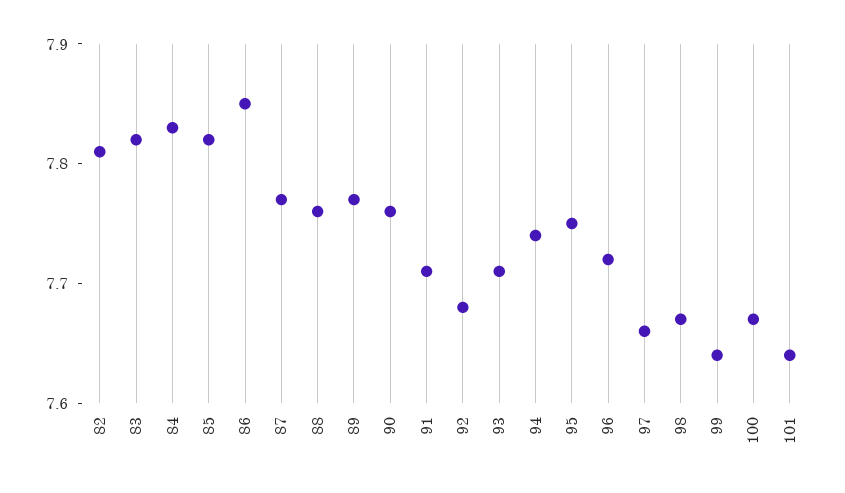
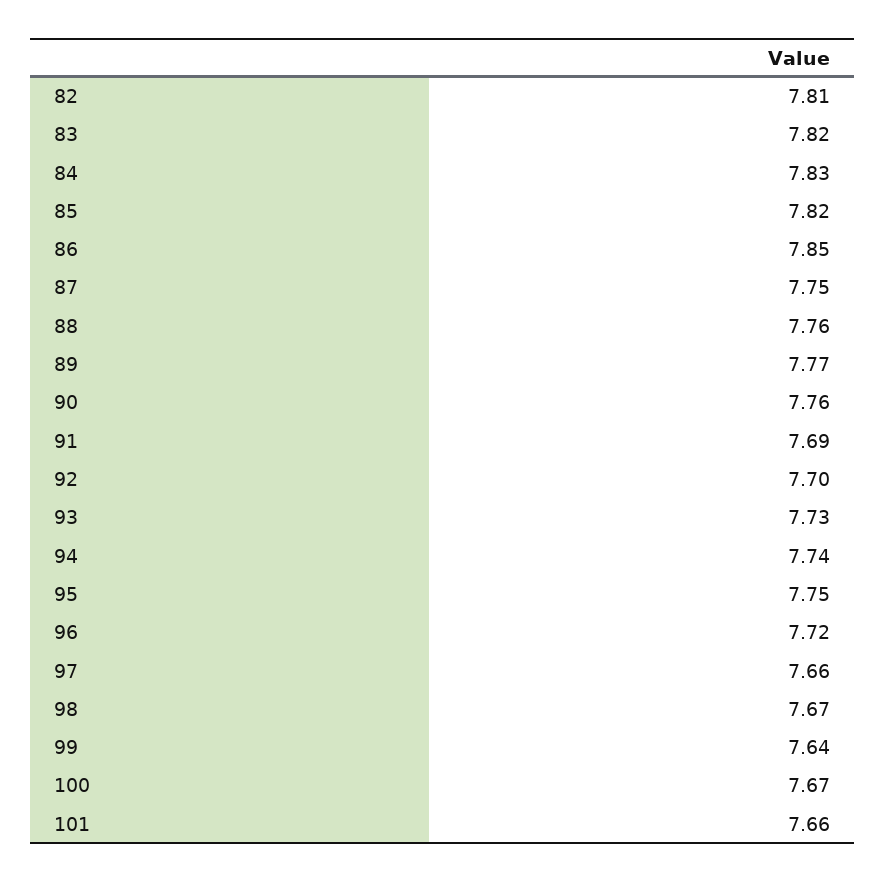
87: 7.77 -> 7.75
91: 7.71 -> 7.69
92: 7.68 -> 7.7
93: 7.71 -> 7.73
101: 7.64 -> 7.66

